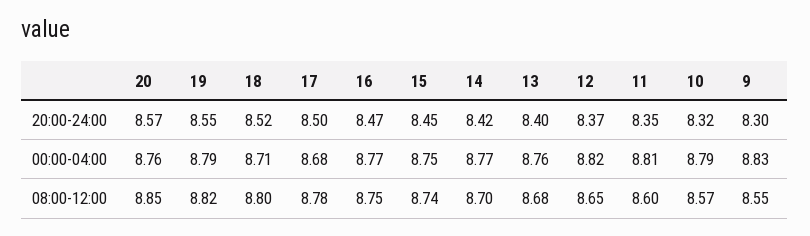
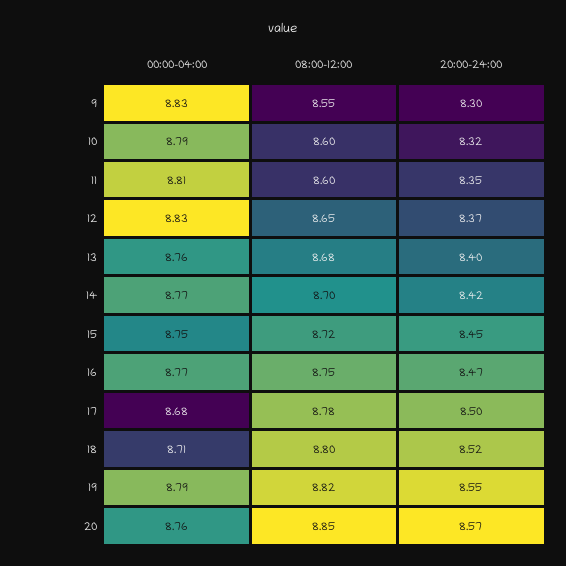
12, 00:00-04:00: 8.82 -> 8.83
15, 08:00-12:00: 8.74 -> 8.72
10, 08:00-12:00: 8.57 -> 8.6

